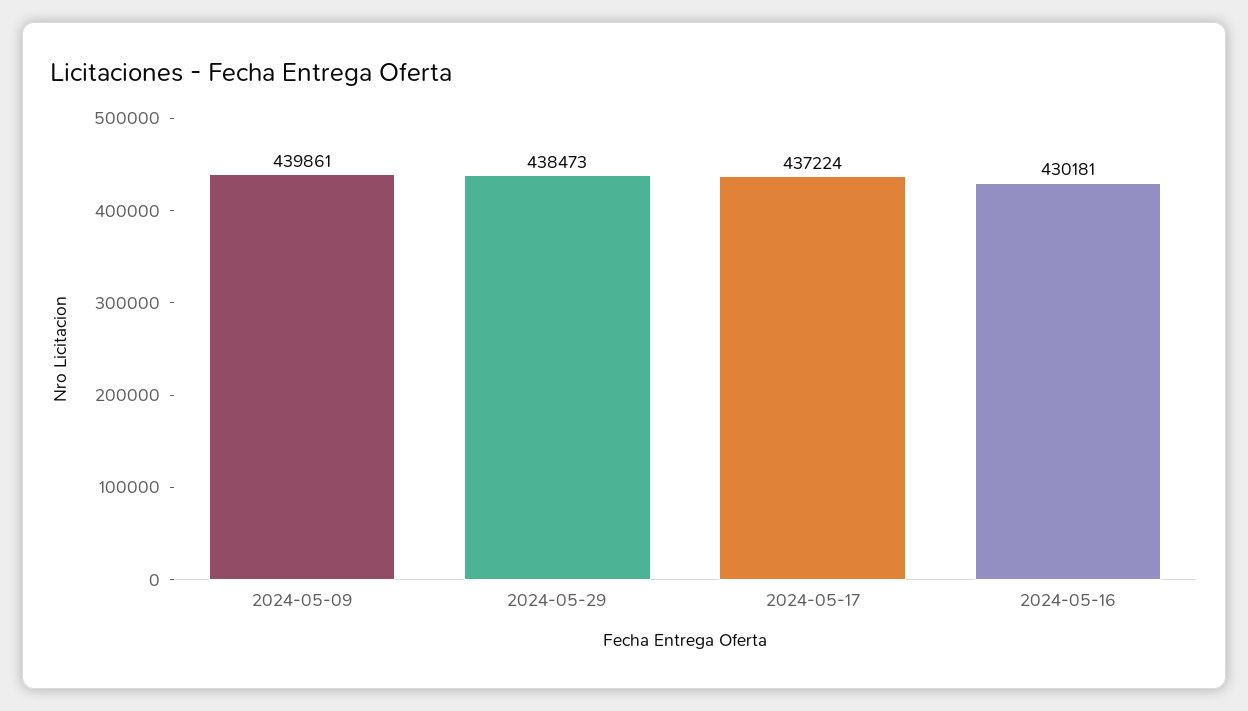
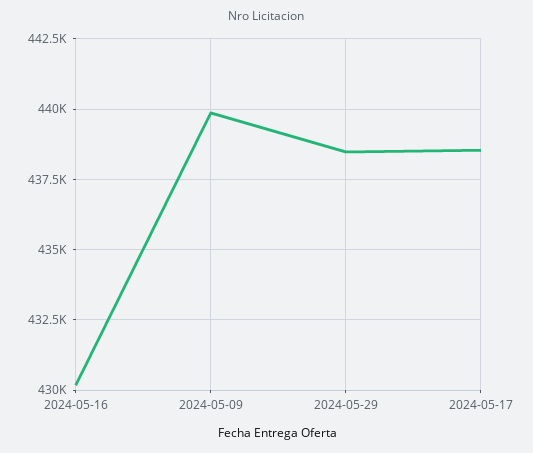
2024-05-17: 437224 -> 438500

